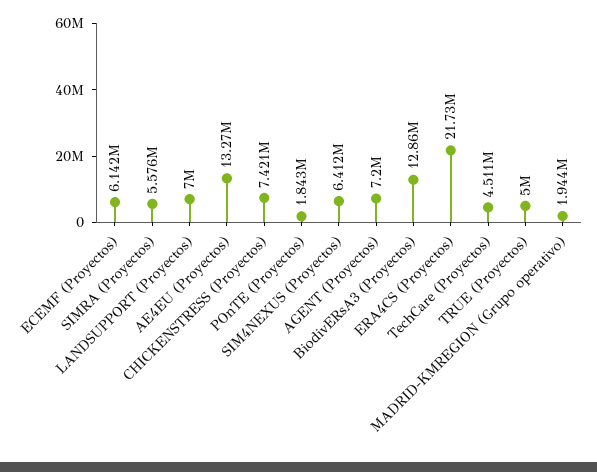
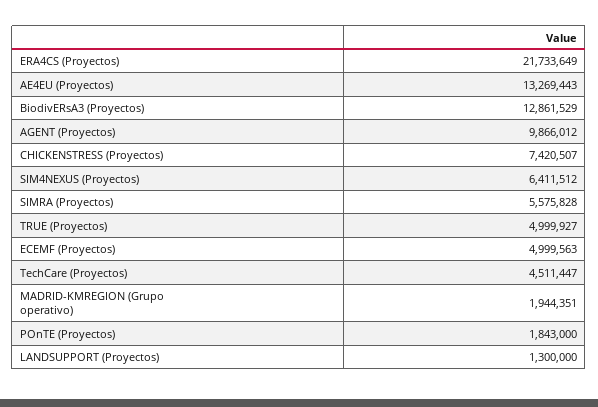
ECEMF (Proyectos): 6142000 -> 4999563
LANDSUPPORT (Proyectos): 7000000 -> 1300000
AGENT (Proyectos): 7200000 -> 9866012

